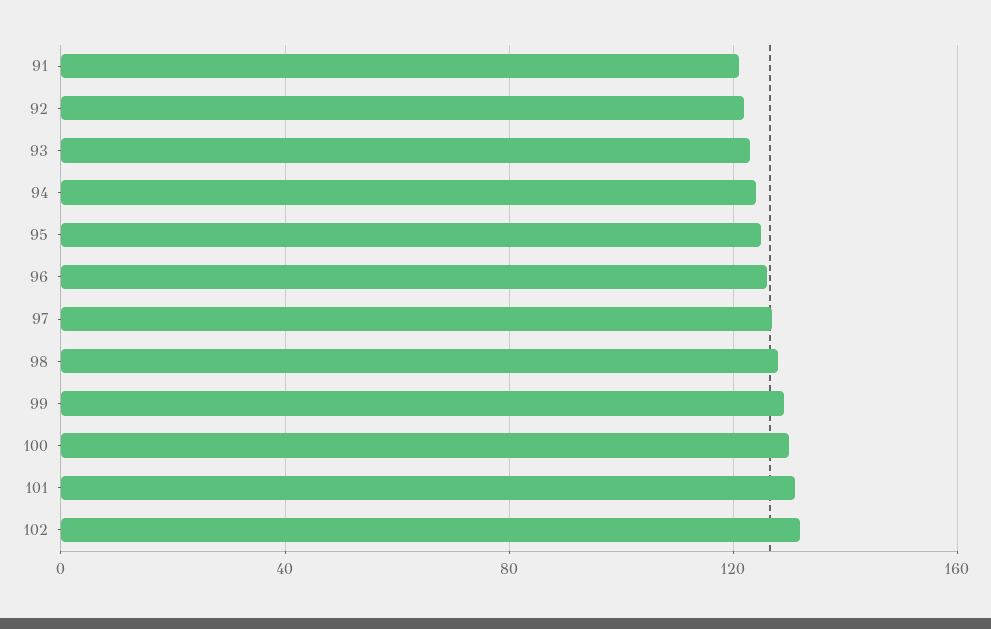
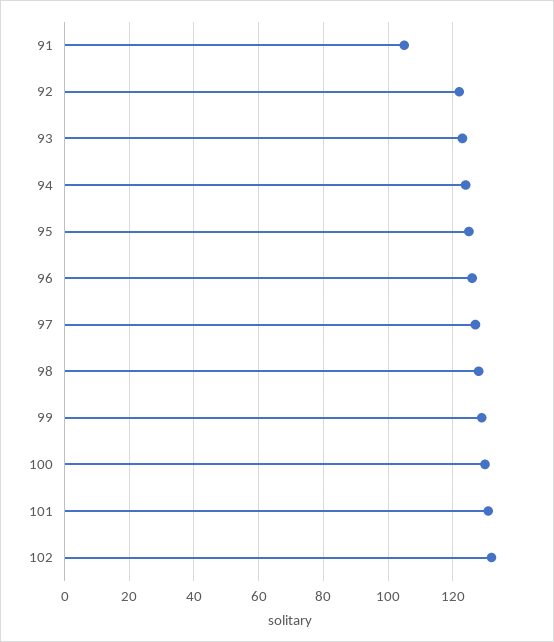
91: 120 -> 105

